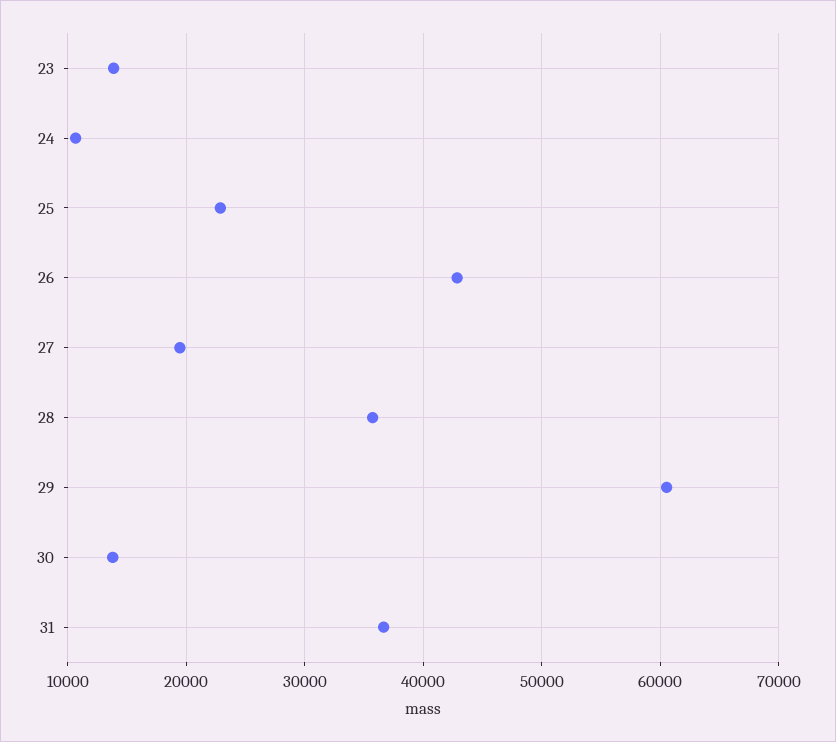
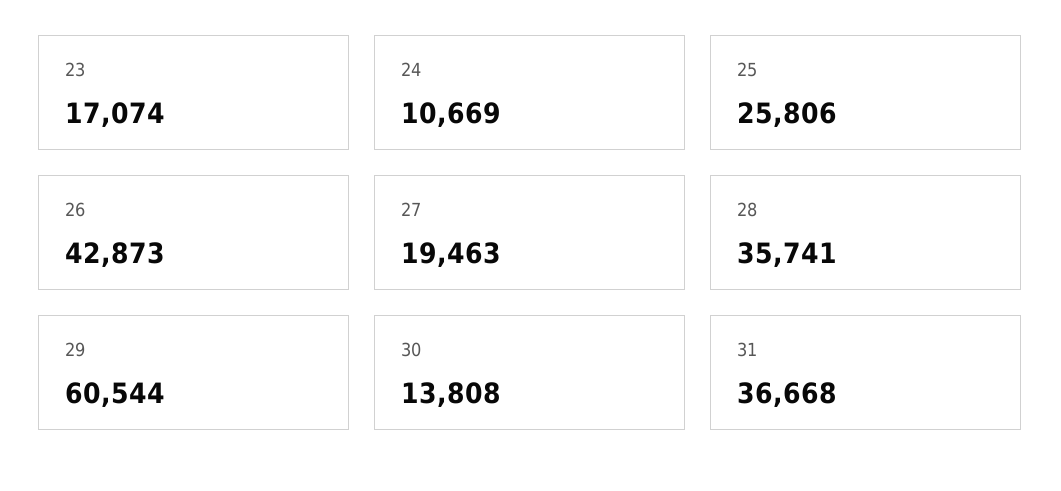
23: 14000 -> 17074
25: 23000 -> 25806

